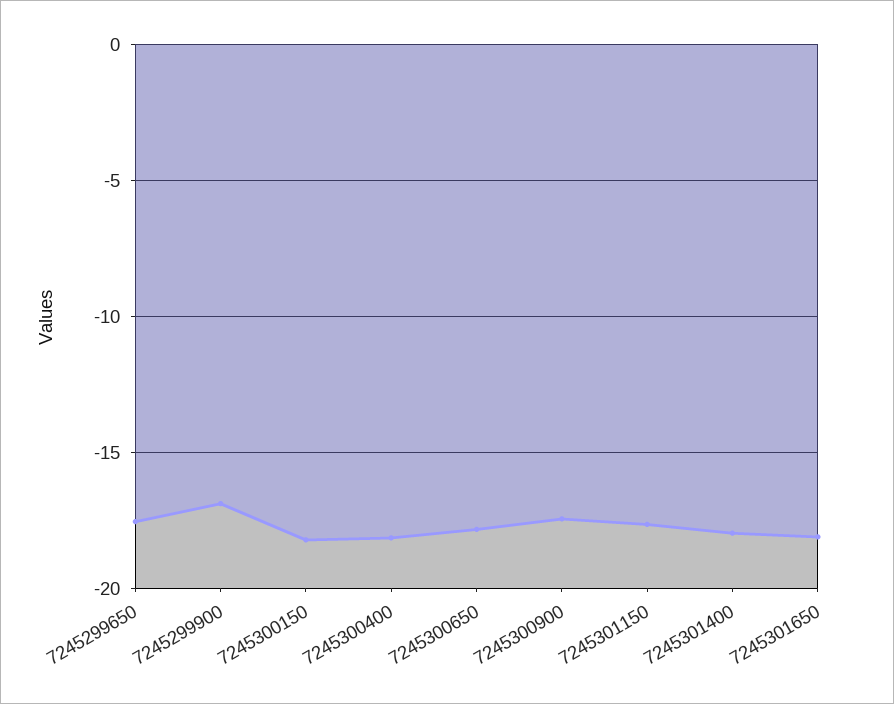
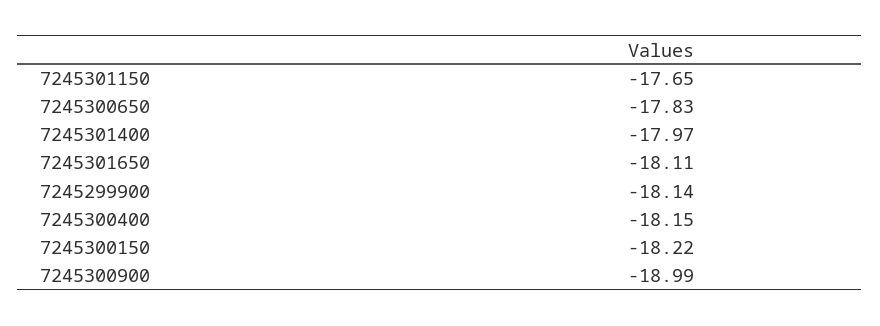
7245299650: -17.5 -> none
7245299900: -17 -> -18.14
7245300900: -17.5 -> -18.99

